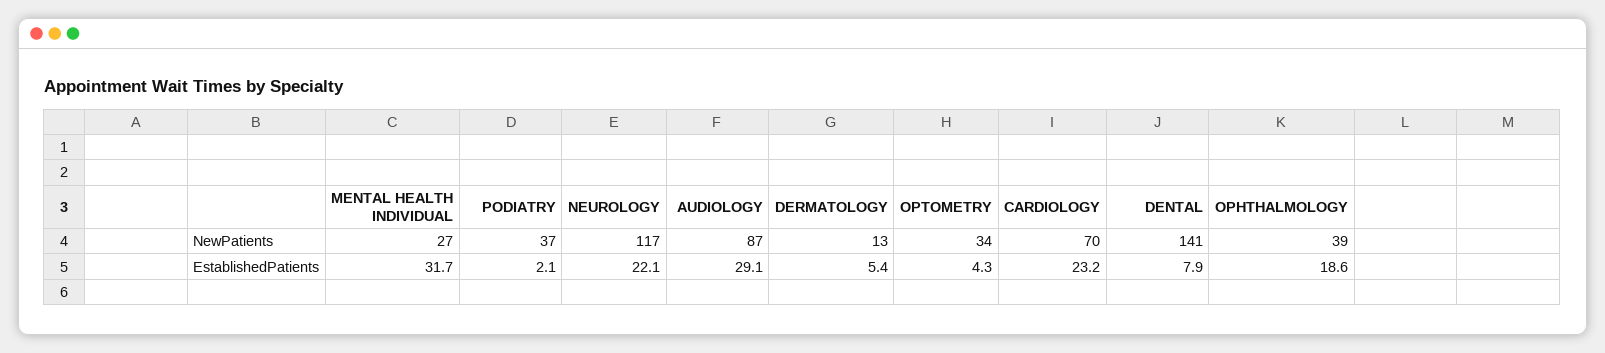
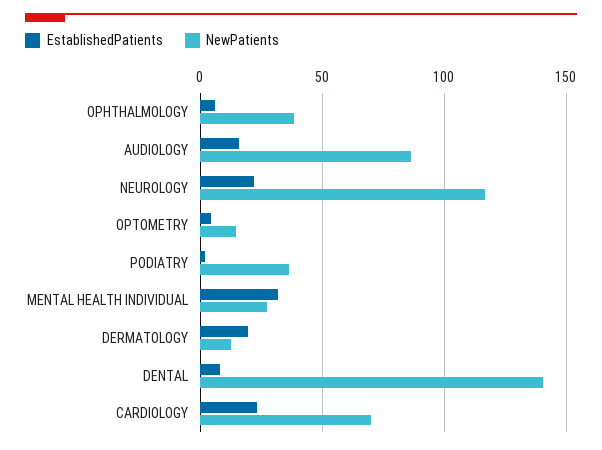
NewPatients, OPTOMETRY: 34 -> 15
EstablishedPatients, AUDIOLOGY: 29.1 -> 15
EstablishedPatients, DERMATOLOGY: 5.4 -> 20
EstablishedPatients, OPHTHALMOLOGY: 18.6 -> 5

